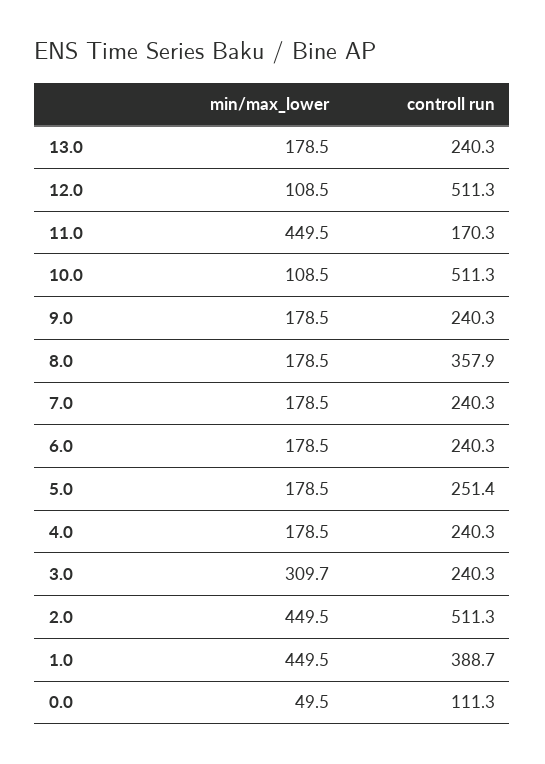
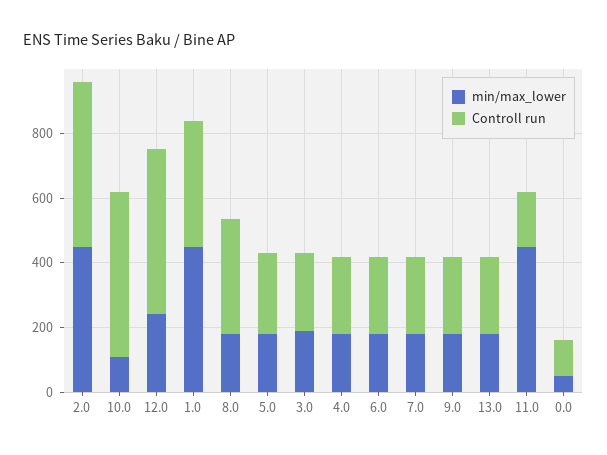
min/max_lower, 12.0: 108.5 -> 250
min/max_lower, 3.0: 309.7 -> 200

